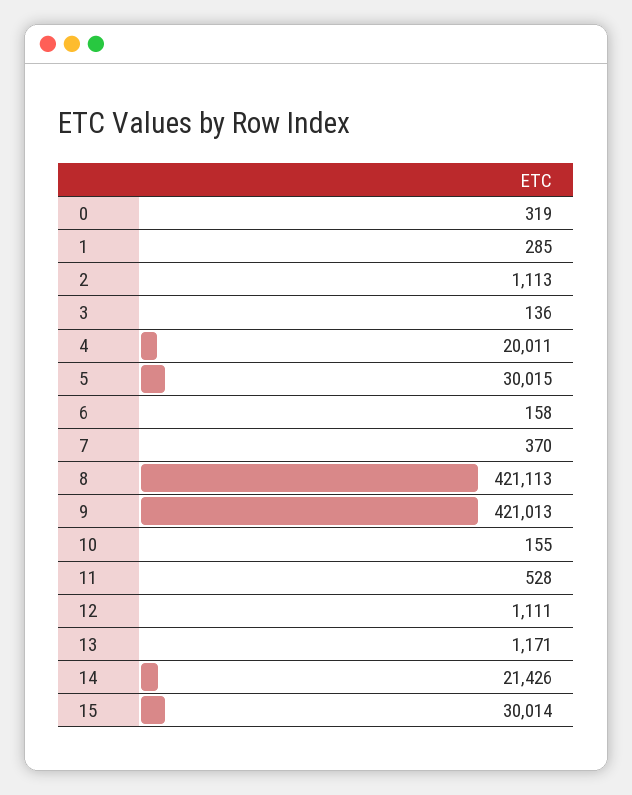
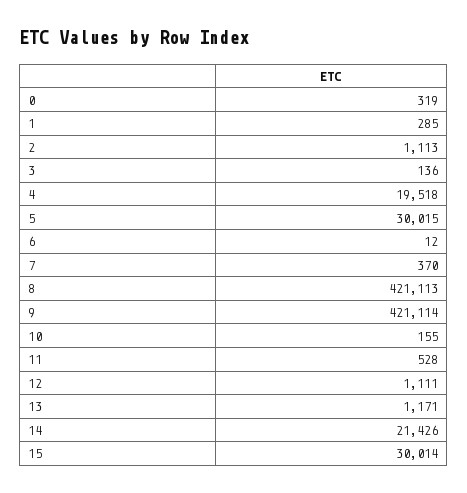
4: 20011 -> 19518
6: 158 -> 12
9: 421013 -> 421114

